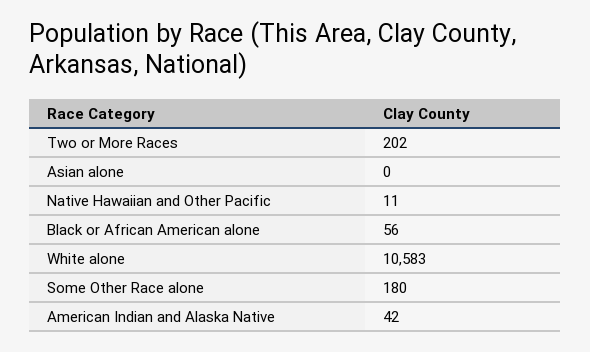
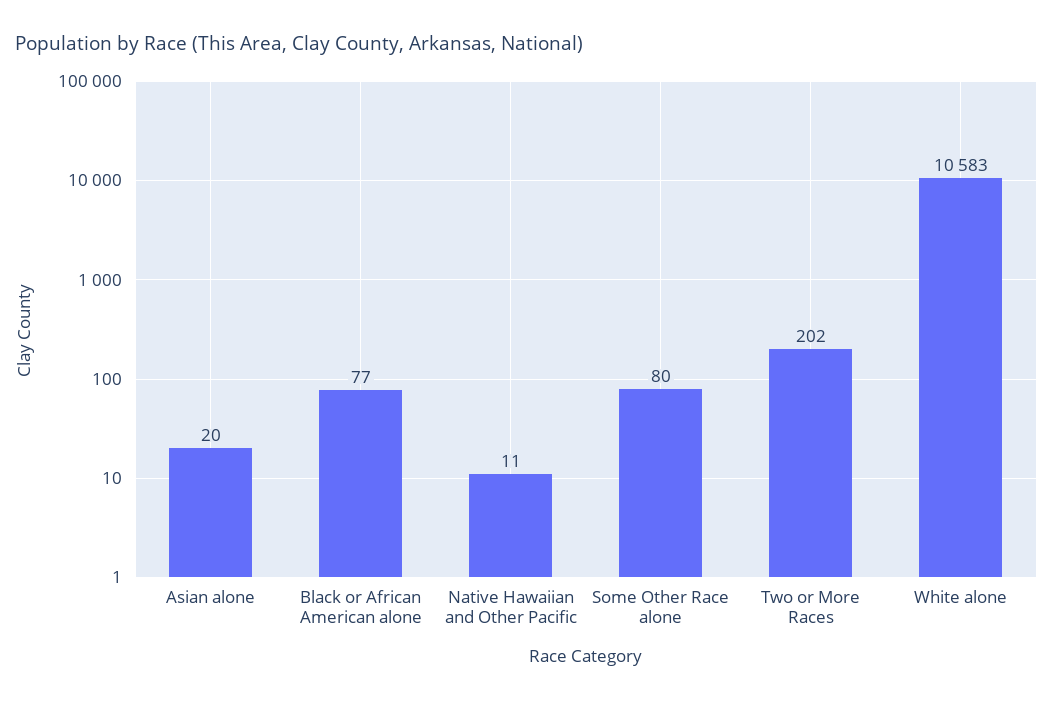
Asian alone: 0 -> 20
Black or African American alone: 56 -> 77
Some Other Race alone: 180 -> 80
American Indian and Alaska Native: 42 -> none

